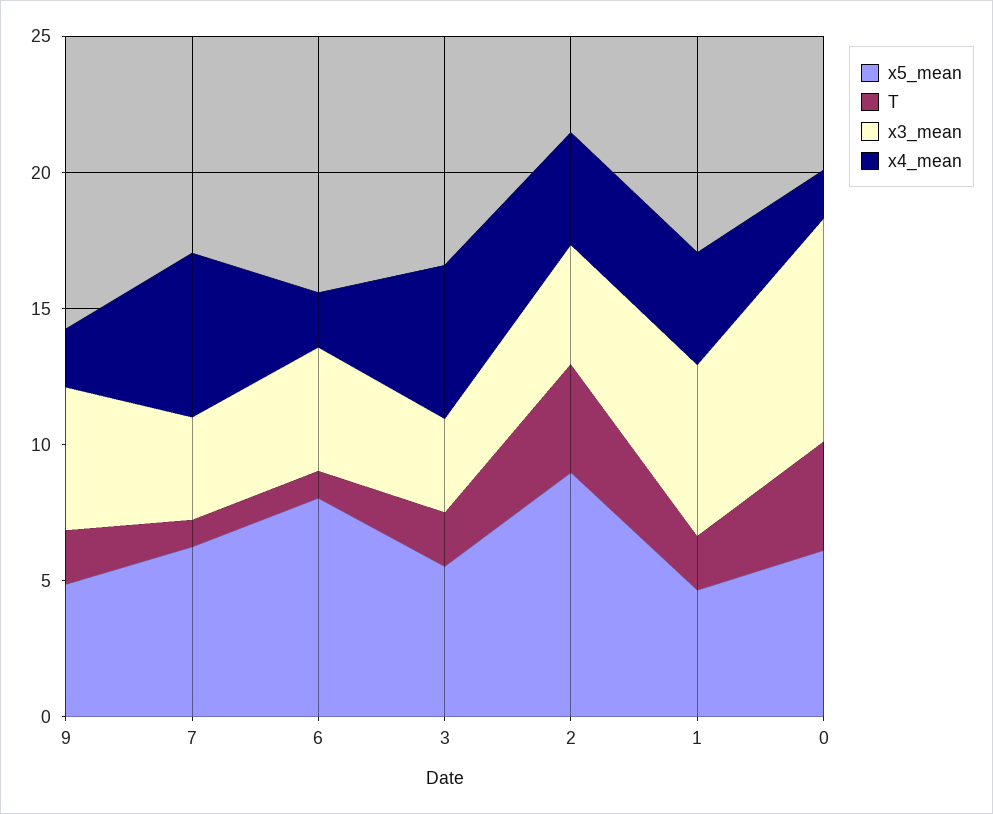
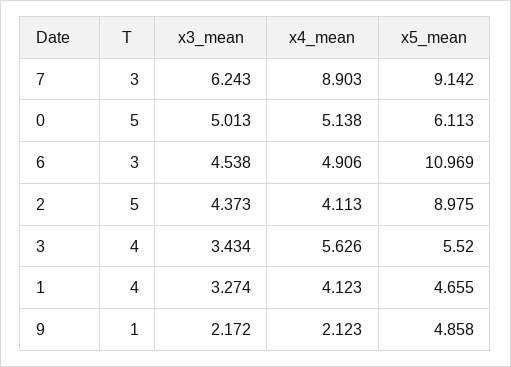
T, 9: 2 -> 1
x3_mean, 9: 5 -> 2.172
x5_mean, 7: 6 -> 9.142
T, 7: 1 -> 3
x3_mean, 7: 4 -> 6.243
x4_mean, 7: 6 -> 8.903
x5_mean, 6: 8 -> 10.969
T, 6: 1 -> 3
x4_mean, 6: 2 -> 4.906
T, 3: 2 -> 4
T, 2: 4 -> 5
T, 1: 2 -> 4
x3_mean, 1: 6 -> 3.274
T, 0: 4 -> 5
x3_mean, 0: 8 -> 5.013
x4_mean, 0: 2 -> 5.138

